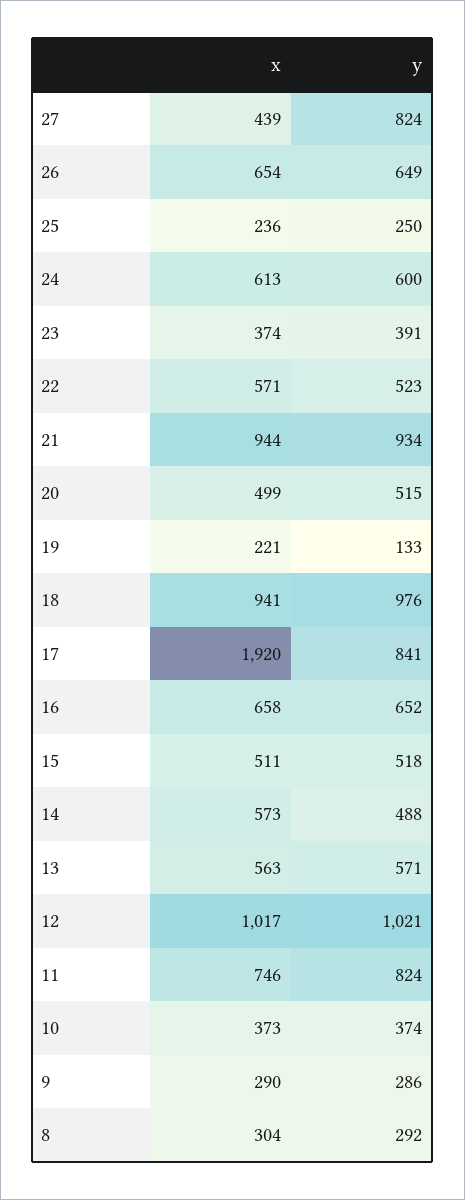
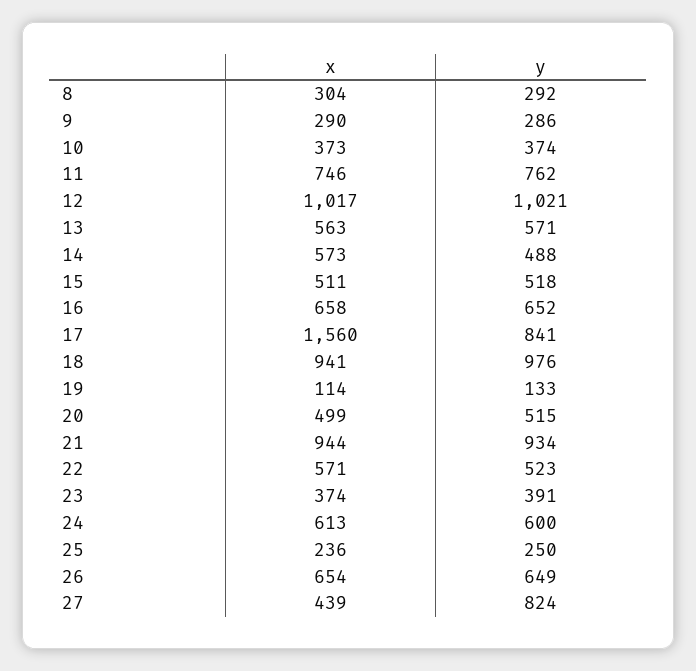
x, 19: 221 -> 114
x, 17: 1920 -> 1560
y, 11: 824 -> 762

